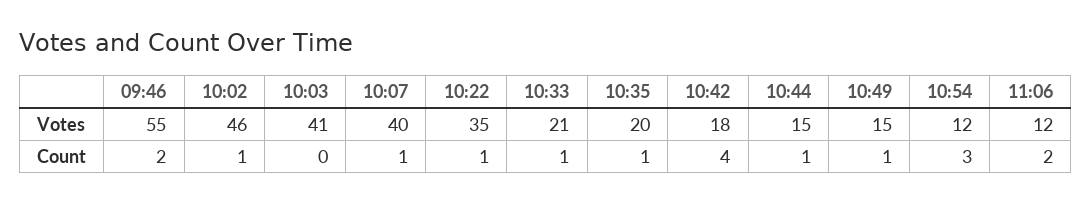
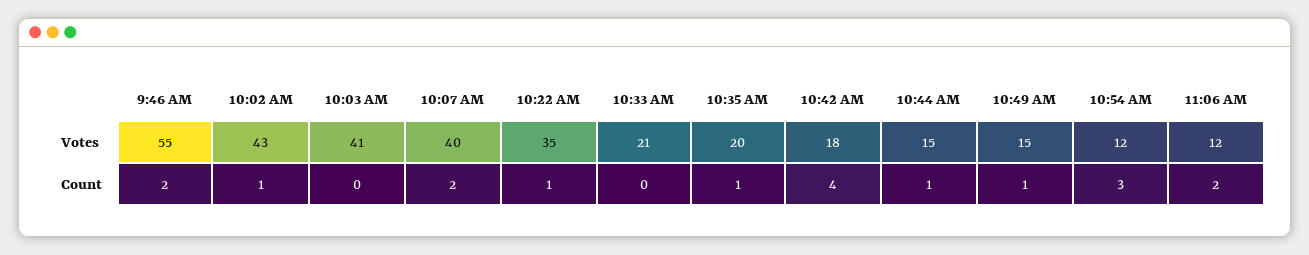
10:02, Votes: 46 -> 43
10:07, Count: 1 -> 2
10:33, Count: 1 -> 0

